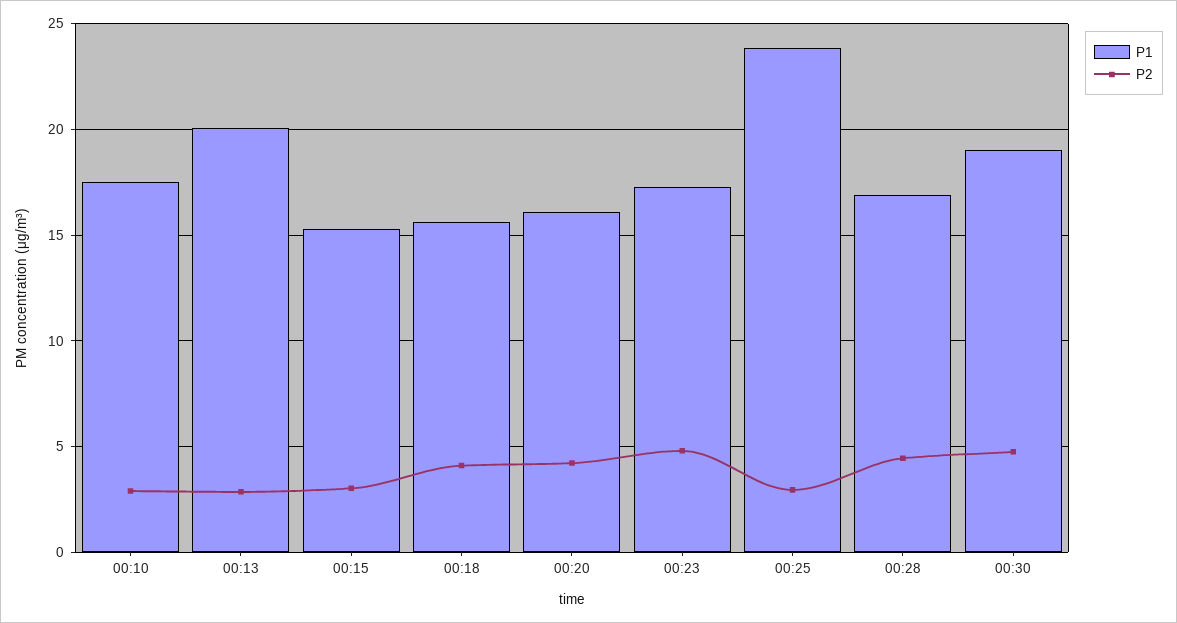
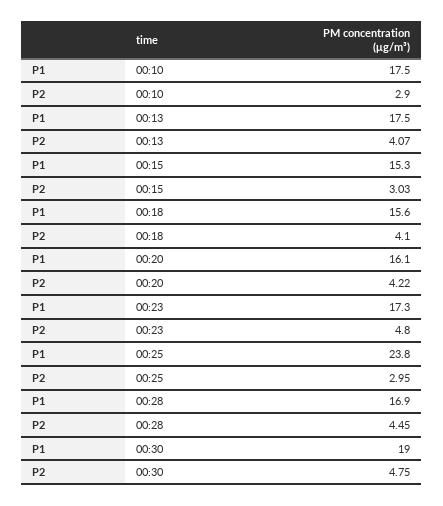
P1, 00:13: 20 -> 17.5
P2, 00:13: 3 -> 4.07

